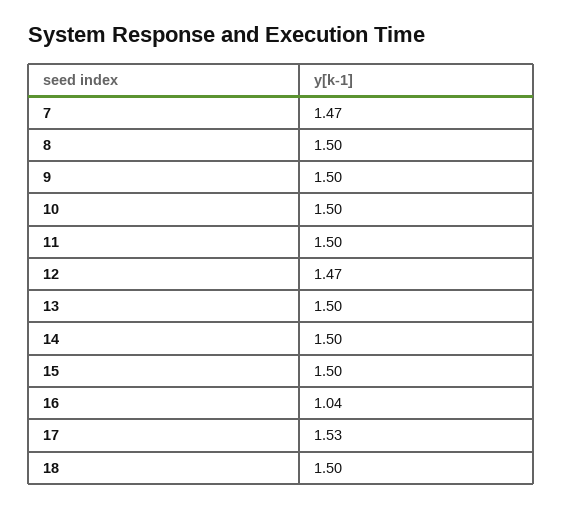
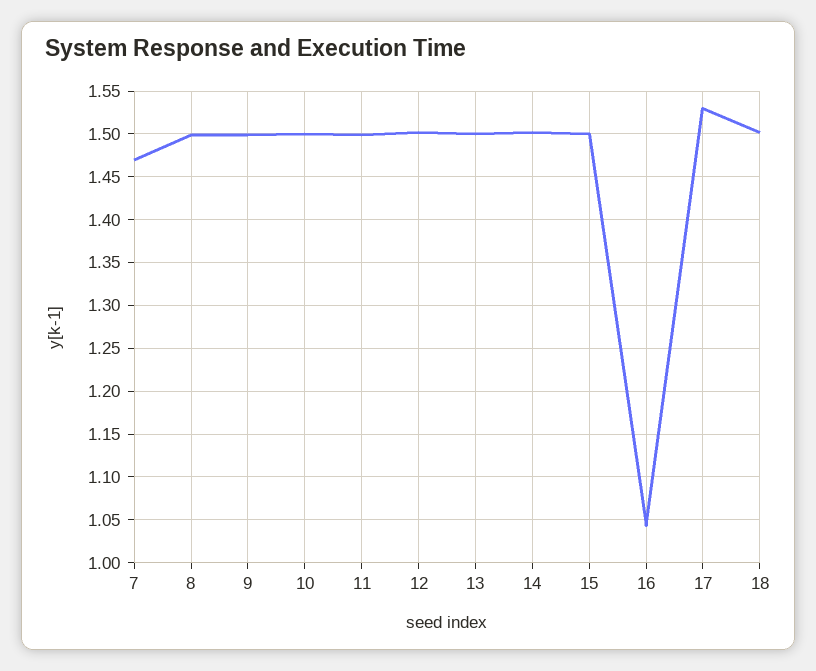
12: 1.47 -> 1.5

